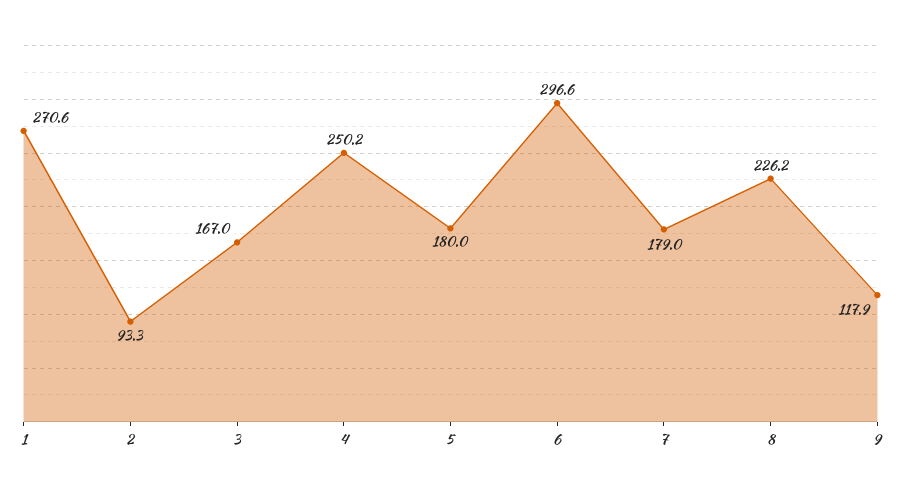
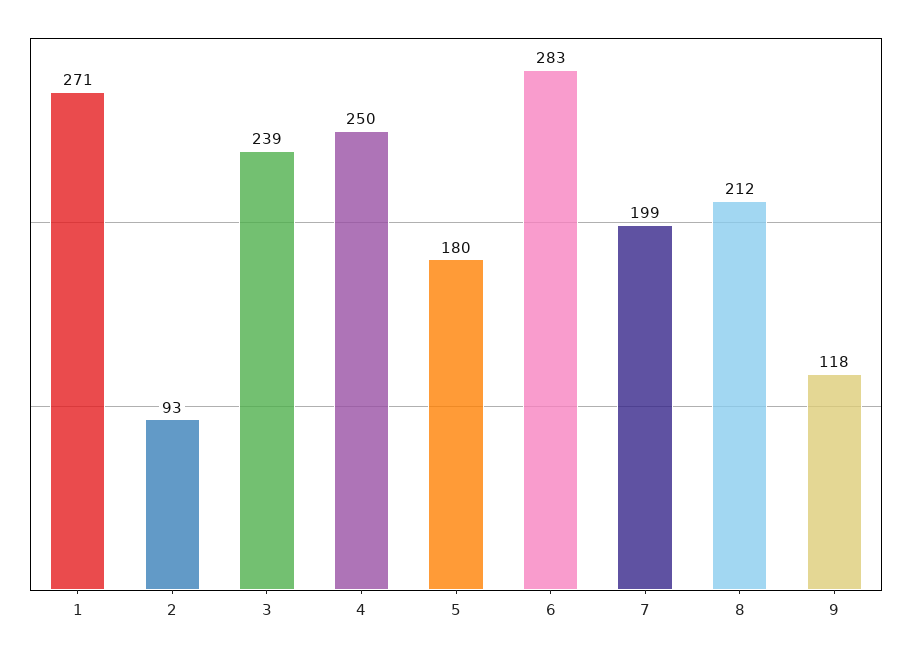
3: 167 -> 239
6: 296.6 -> 283
7: 179 -> 199
8: 226.2 -> 212

